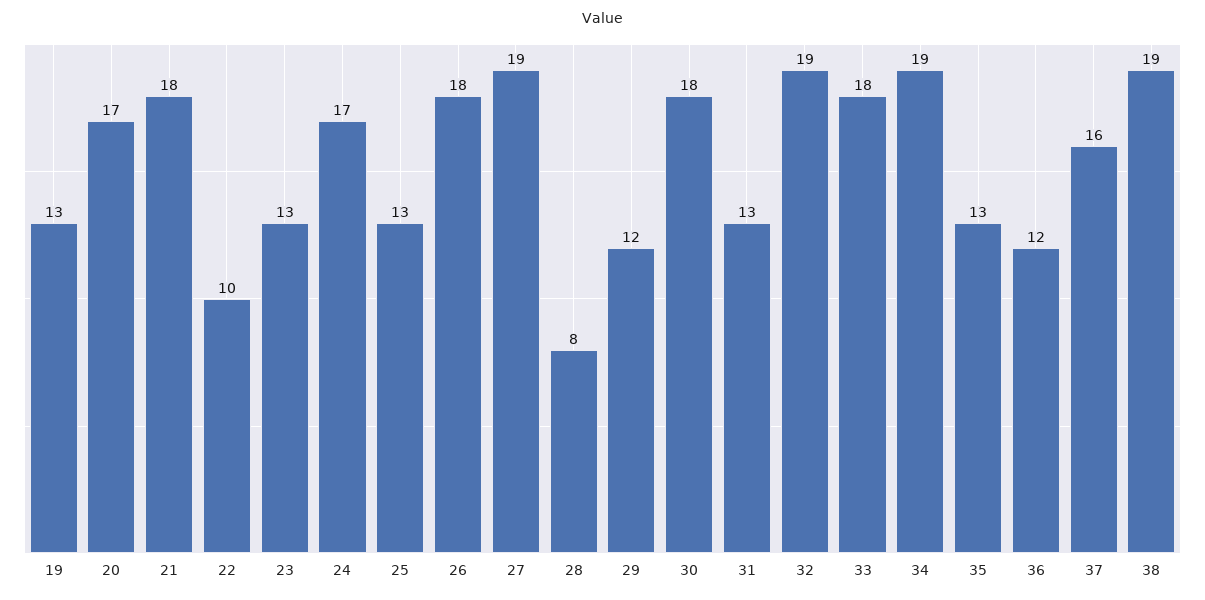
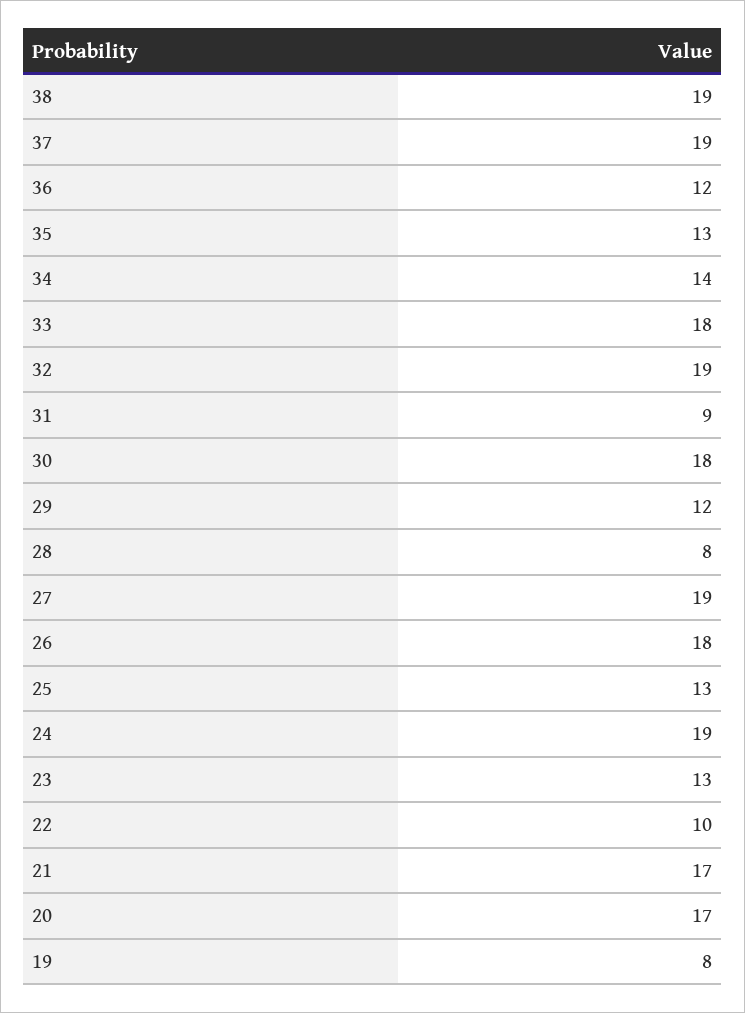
19: 13 -> 8
21: 18 -> 17
24: 17 -> 19
31: 13 -> 9
34: 19 -> 14
37: 16 -> 19

